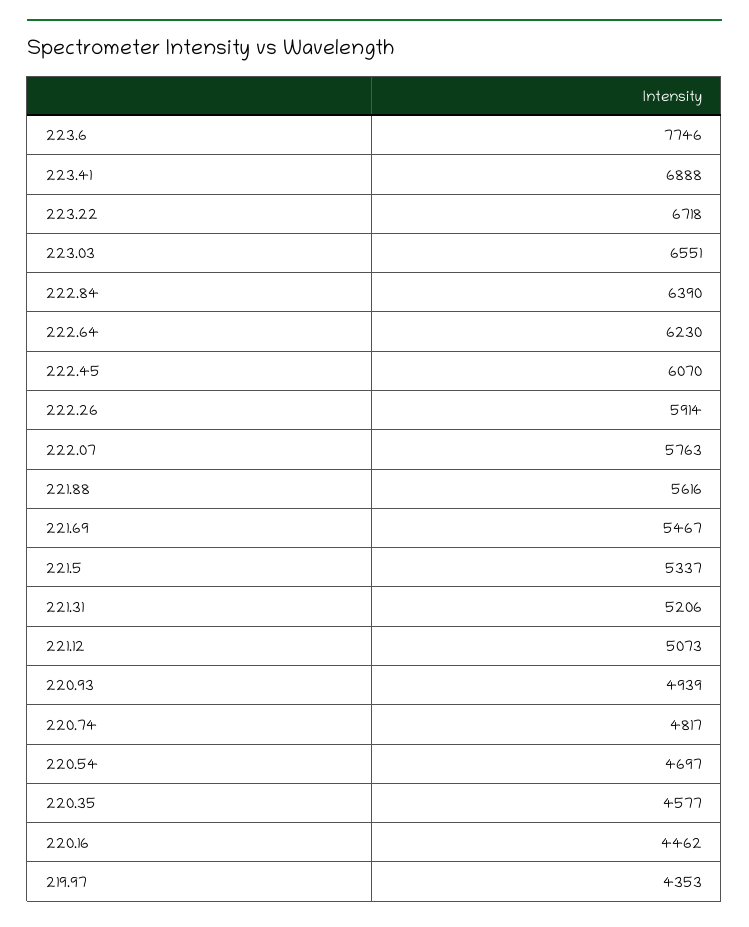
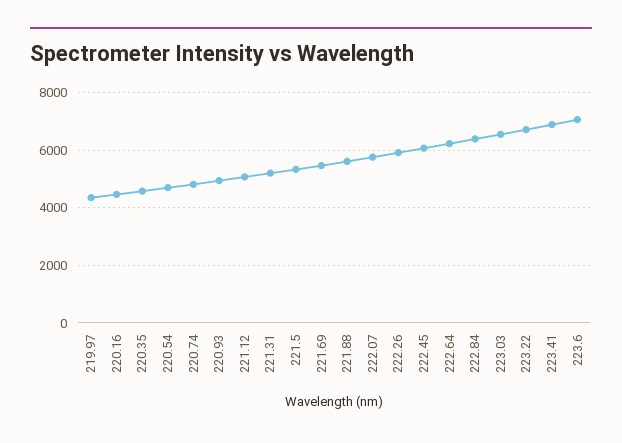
223.6: 7746 -> 7000

